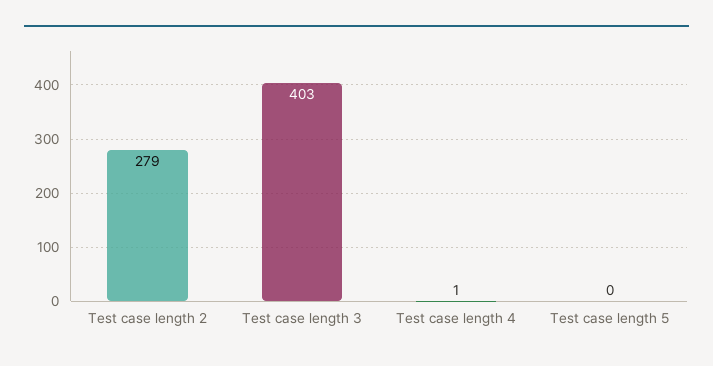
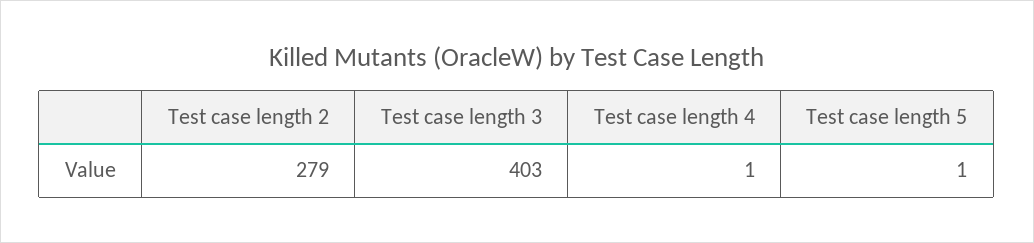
Test case length 5: 0 -> 1

